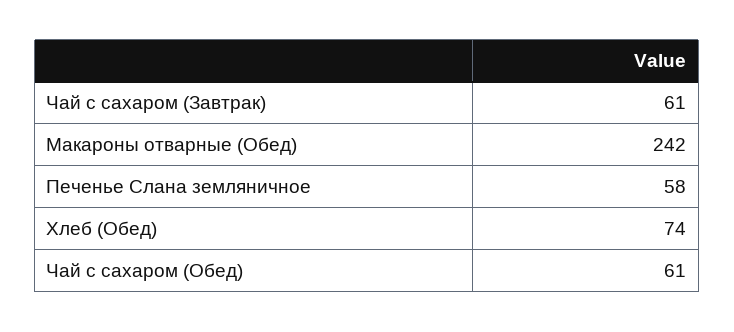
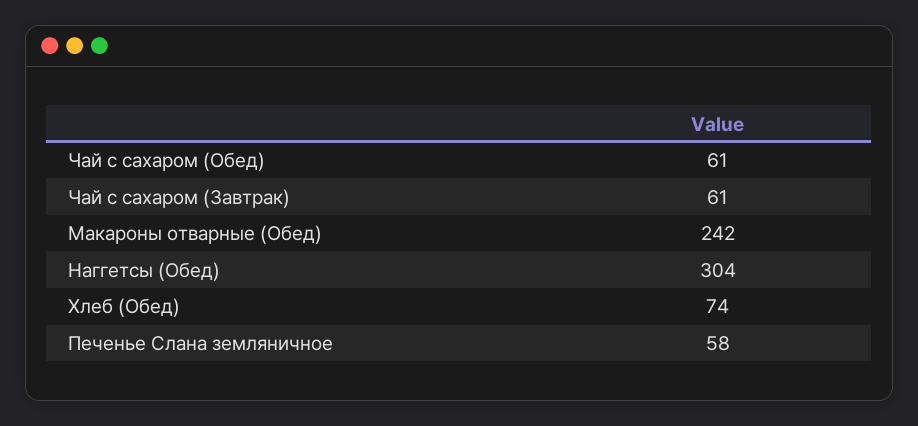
Наггетсы (Обед): none -> 304

